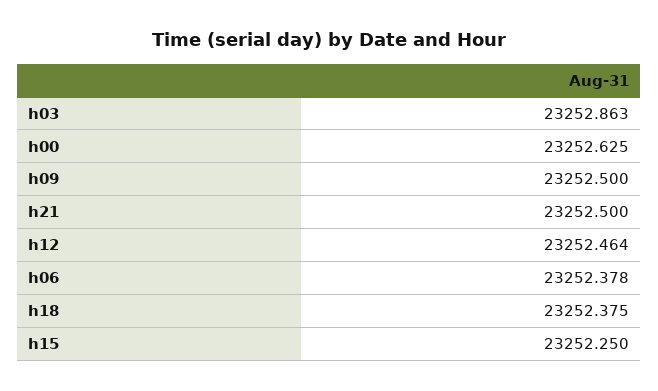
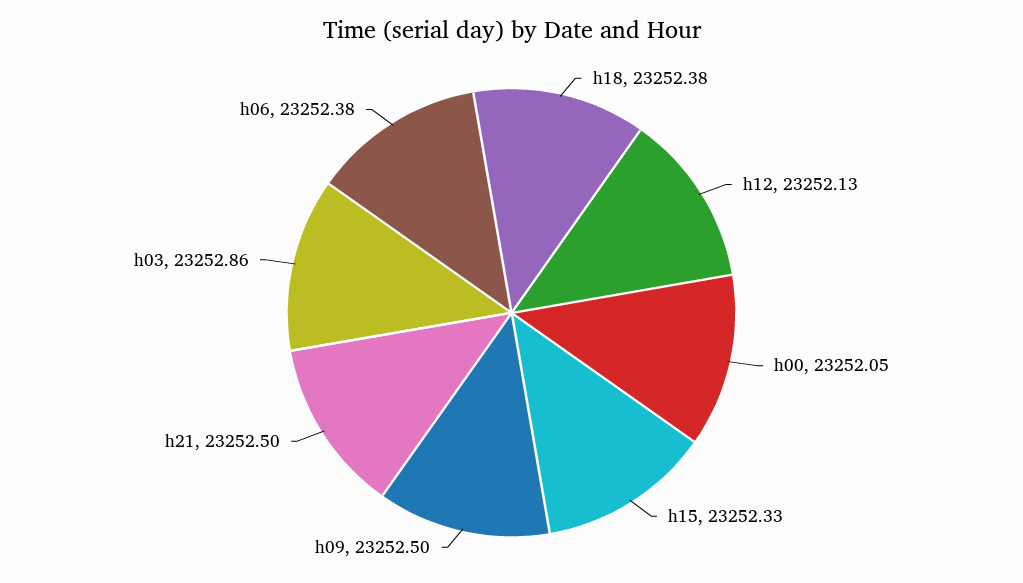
h00: 23252.625 -> 23252.05
h12: 23252.464 -> 23252.13
h15: 23252.25 -> 23252.33

